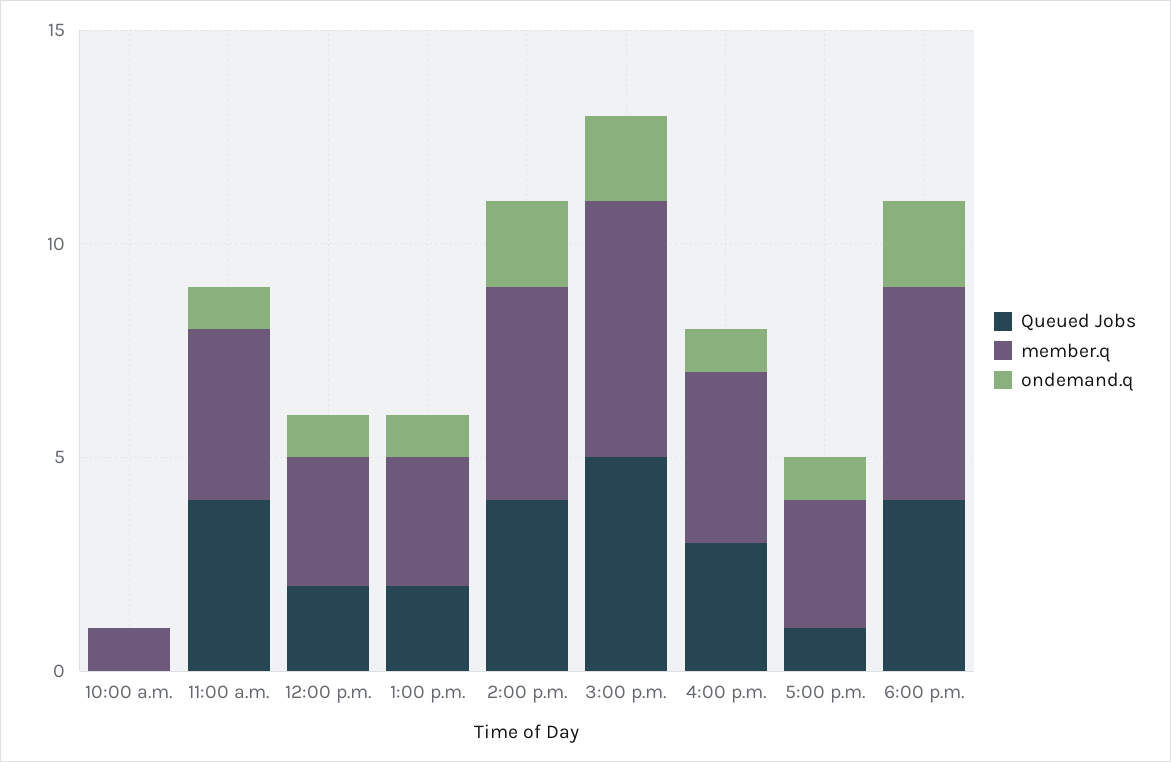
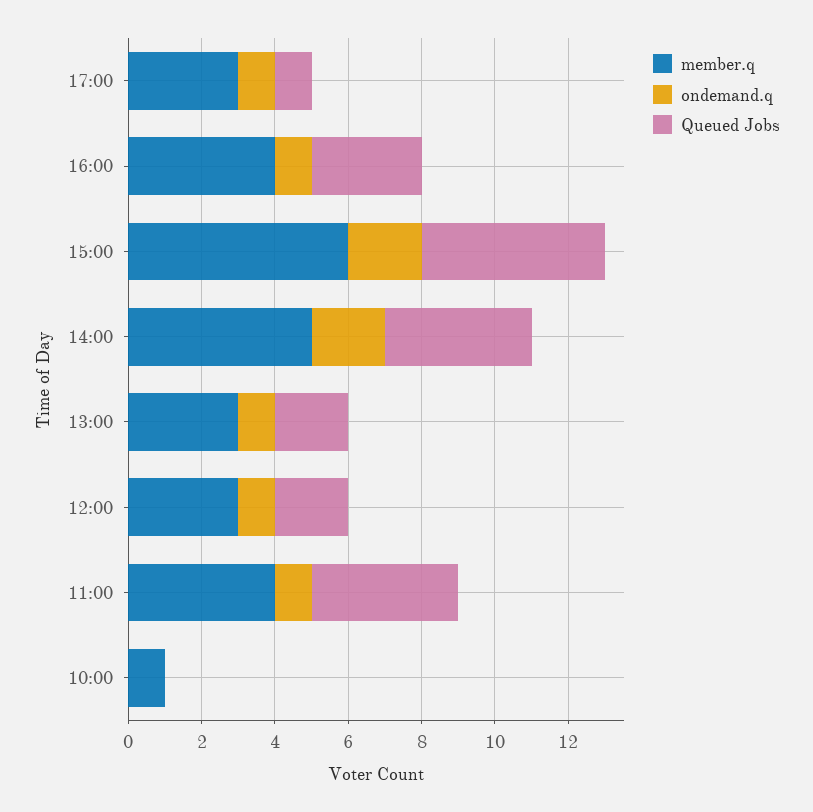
Queued Jobs, 6:00 p.m.: 4 -> none
member.q, 6:00 p.m.: 5 -> none
ondemand.q, 6:00 p.m.: 2 -> none

